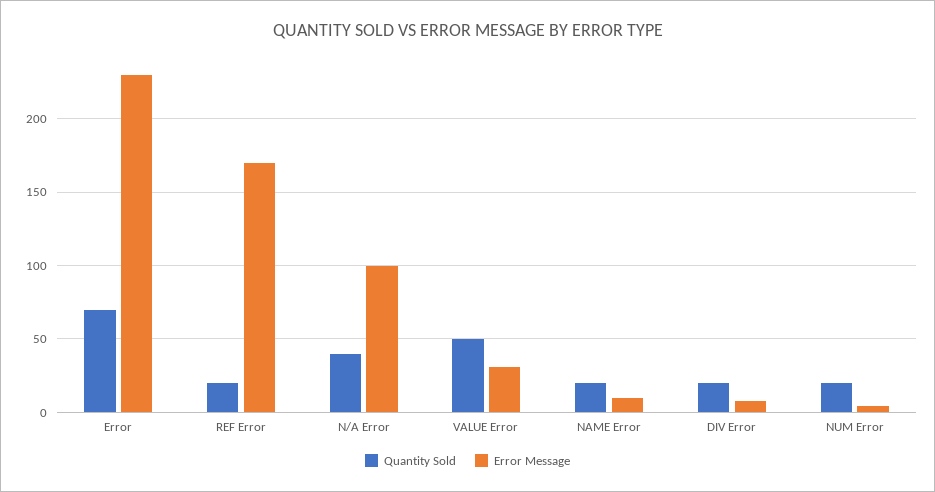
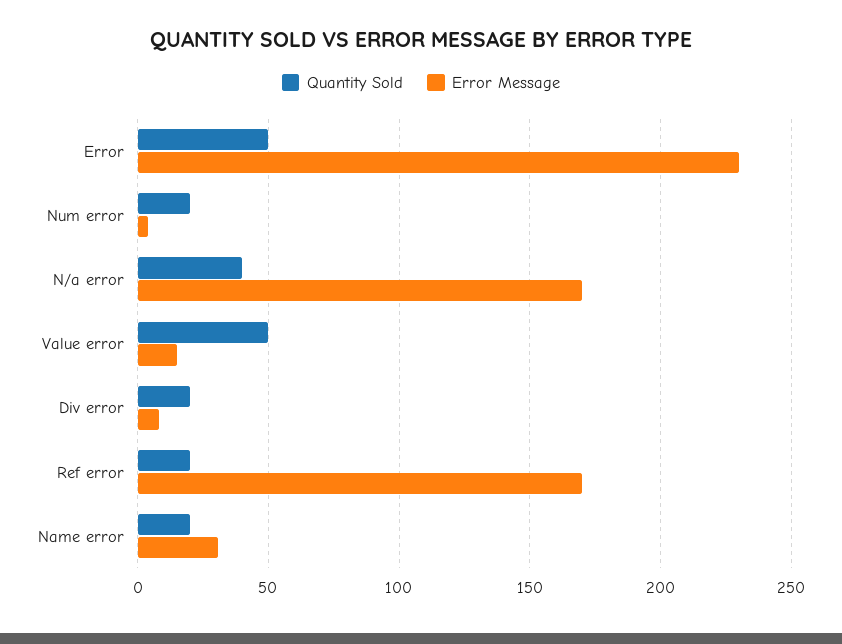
Quantity Sold, Error: 70 -> 50
Error Message, N/A Error: 100 -> 170
Error Message, VALUE Error: 30 -> 15
Error Message, NAME Error: 10 -> 30

